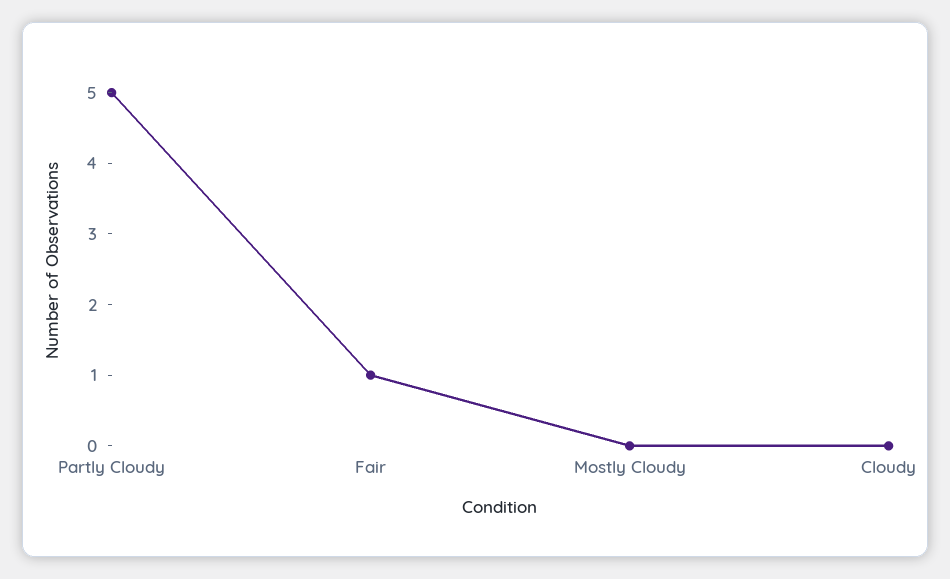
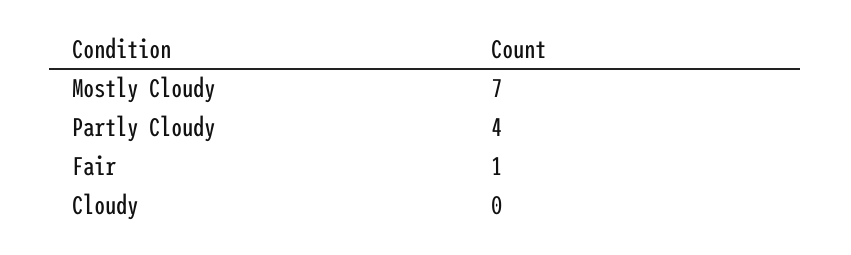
Partly Cloudy: 5 -> 4
Mostly Cloudy: 0 -> 7

